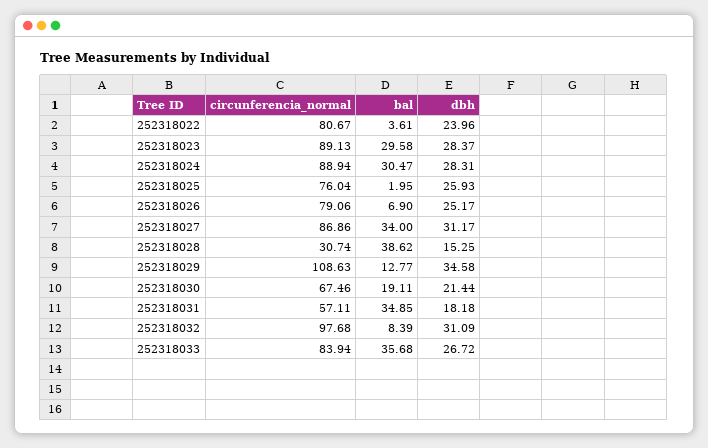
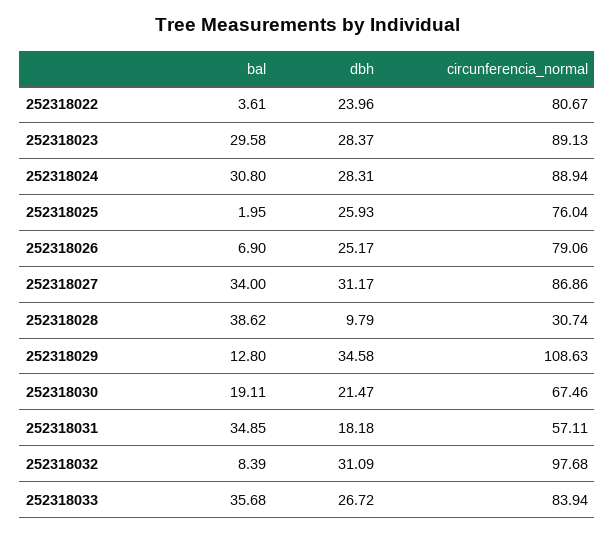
bal, 252318024: 30.47 -> 30.8
dbh, 252318028: 15.25 -> 9.79
bal, 252318029: 12.77 -> 12.8
dbh, 252318030: 21.44 -> 21.47

